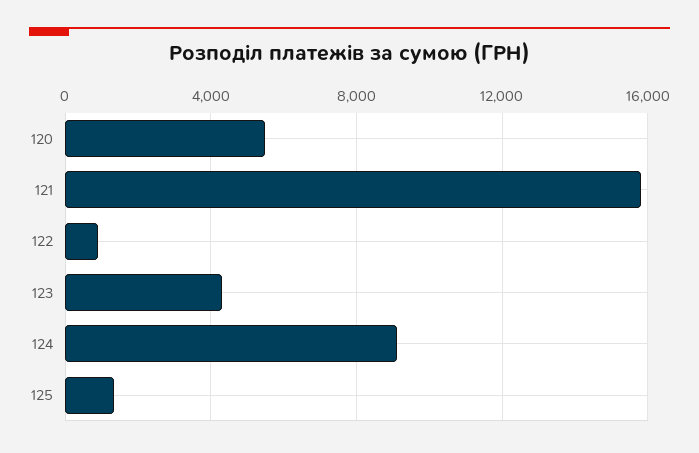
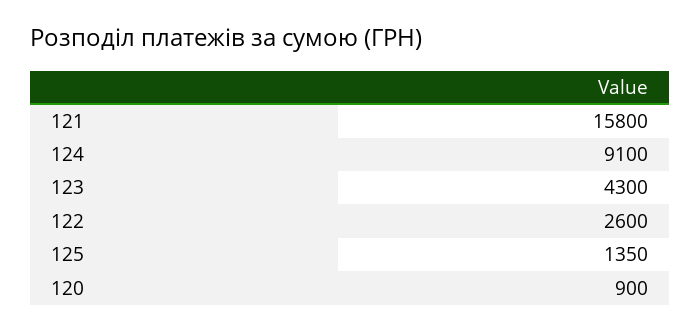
120: 5500 -> 900
122: 1000 -> 2600

